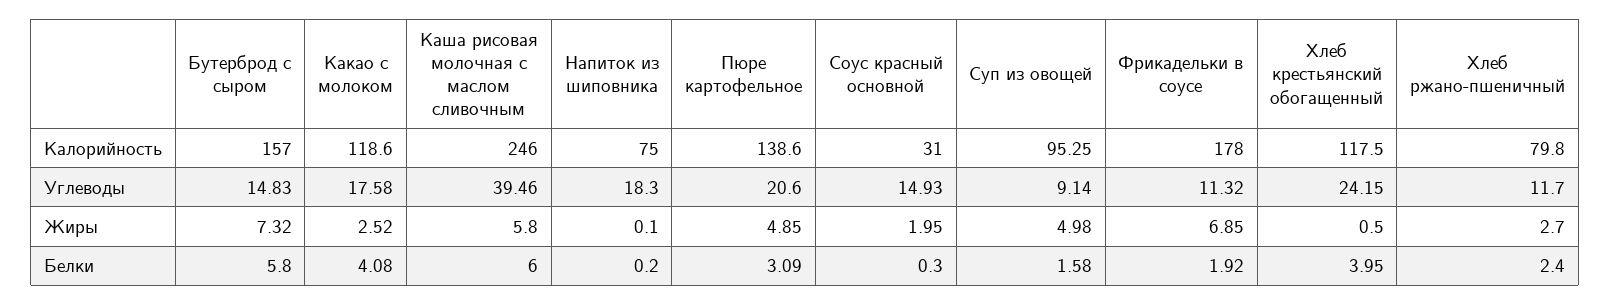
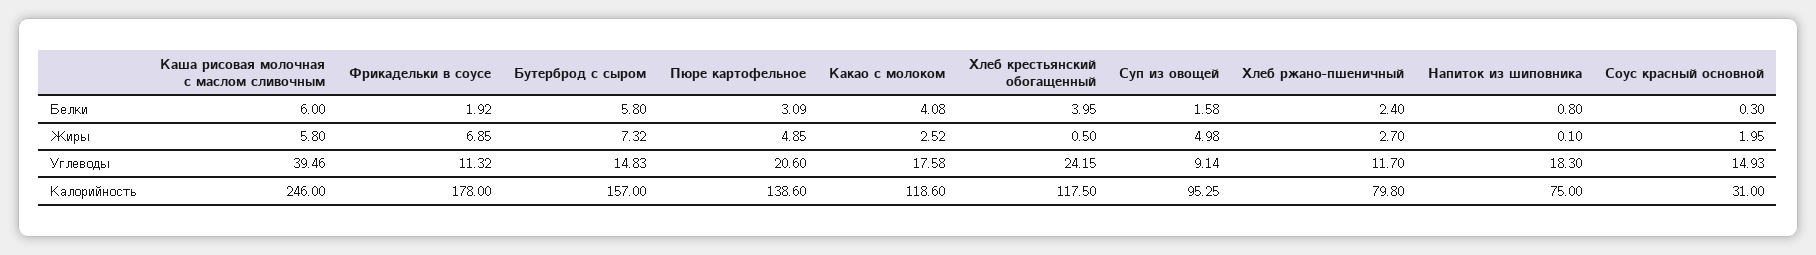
Напиток из шиповника, Белки: 0.2 -> 0.8

